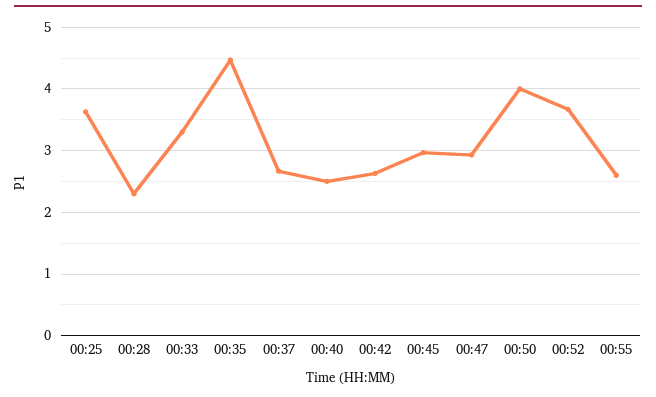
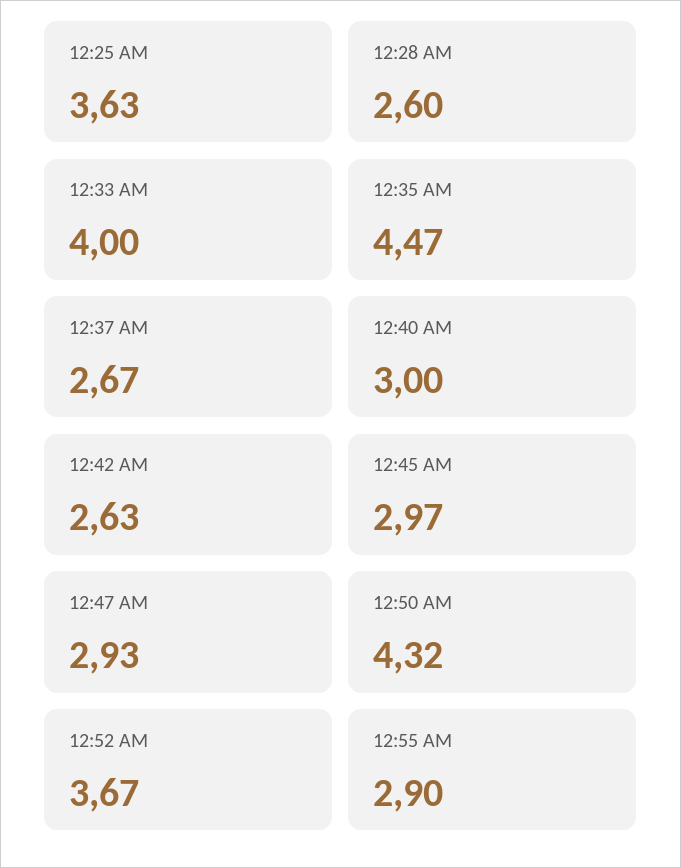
00:28: 2.3 -> 2.6
00:33: 3.3 -> 4
00:40: 2.5 -> 3
00:50: 4 -> 4.32
00:55: 2.6 -> 2.9

